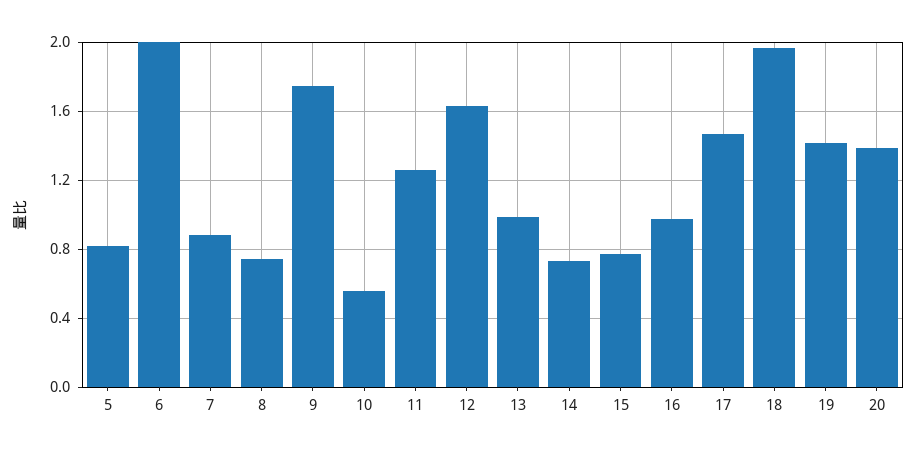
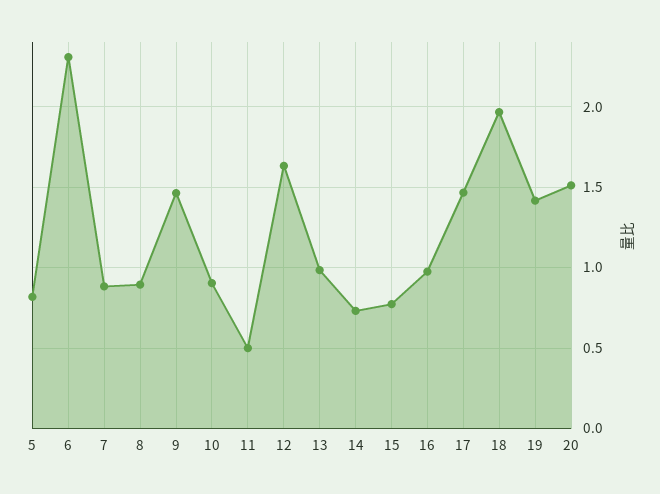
6: 2 -> 2.3
8: 0.75 -> 0.9
9: 1.75 -> 1.45
10: 0.55 -> 0.9
11: 1.25 -> 0.5
20: 1.4 -> 1.5

